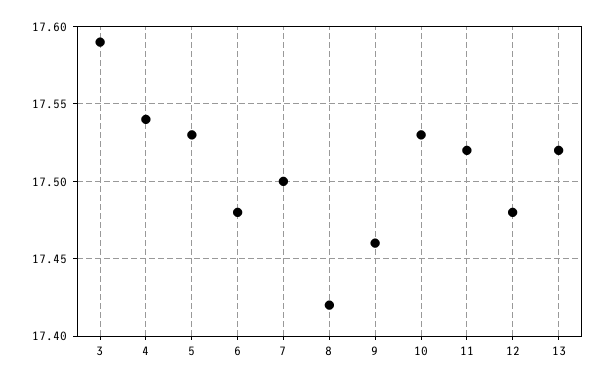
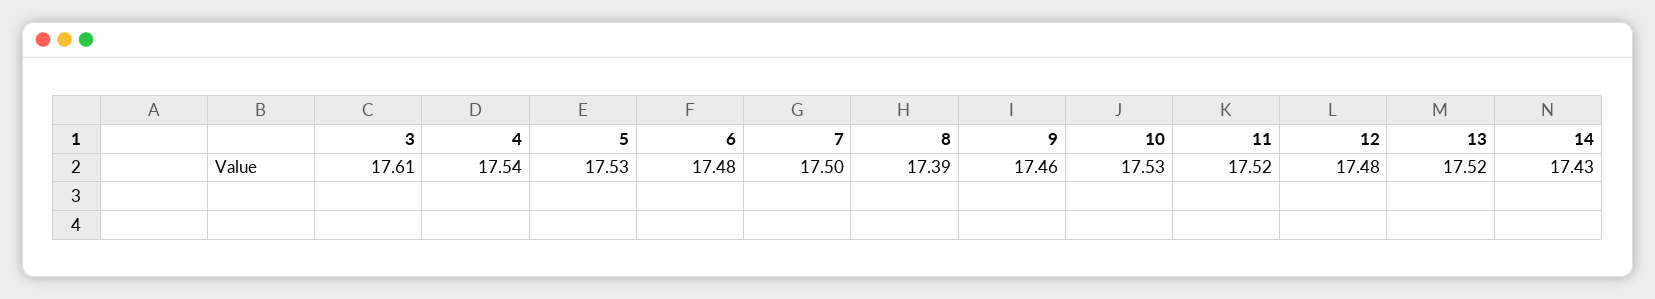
3: 17.59 -> 17.61
8: 17.42 -> 17.39
14: none -> 17.43

